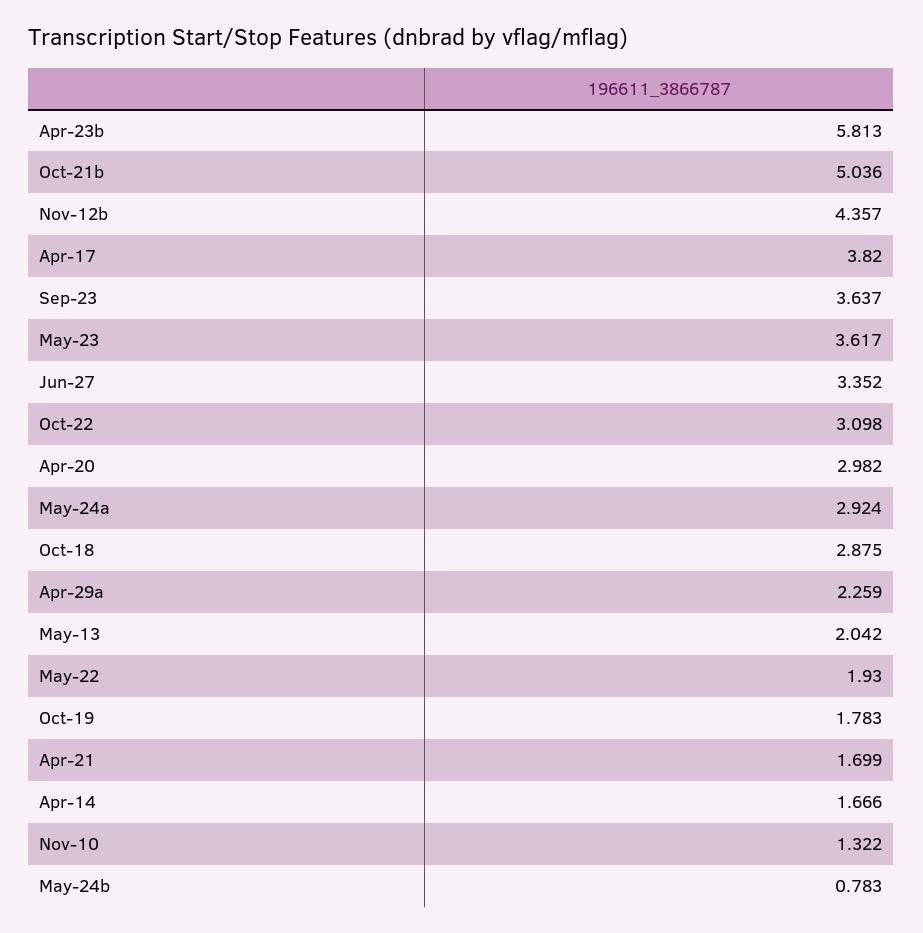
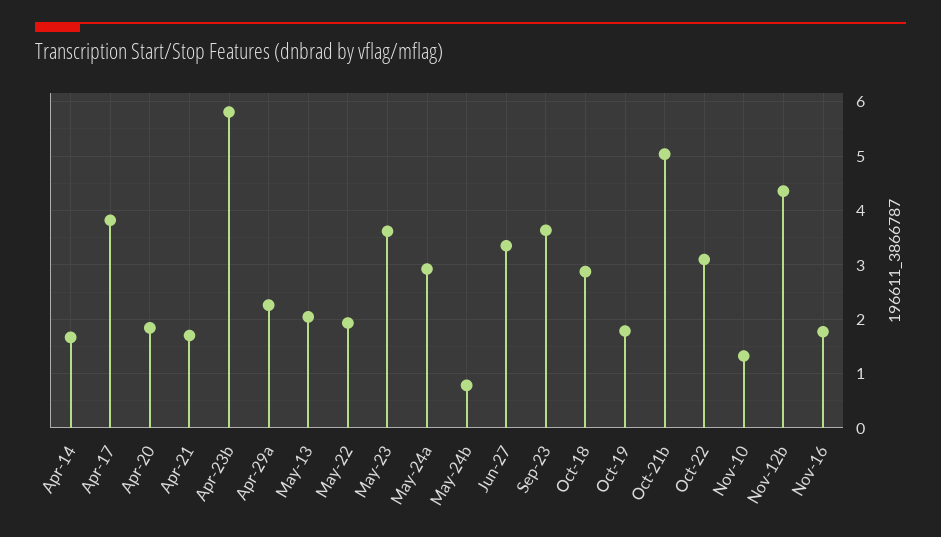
Apr-20: 2.982 -> 1.8
Nov-16: none -> 1.8

